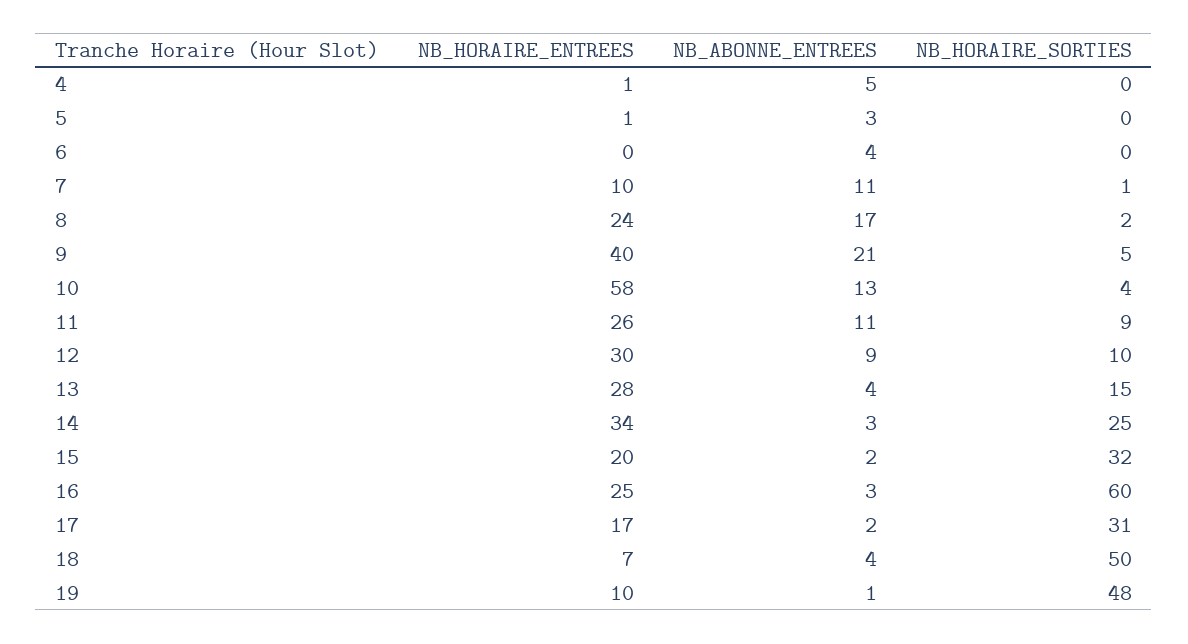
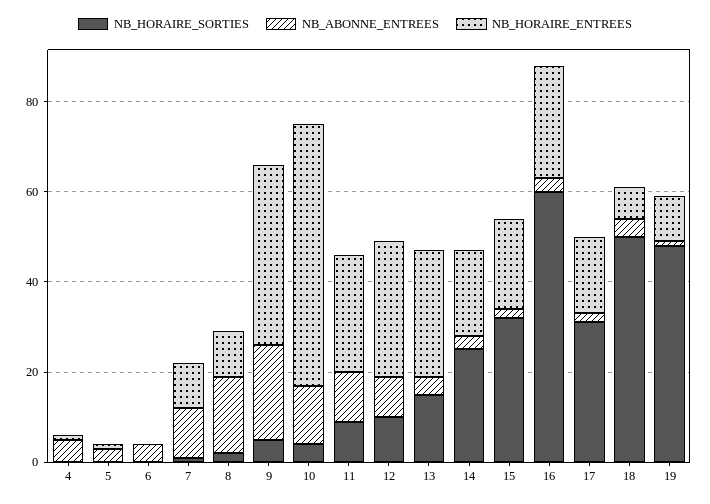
NB_HORAIRE_ENTREES, 8: 24 -> 10
NB_HORAIRE_ENTREES, 14: 34 -> 20

